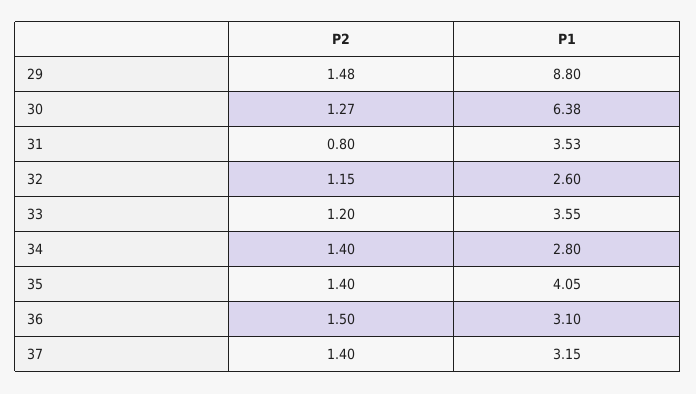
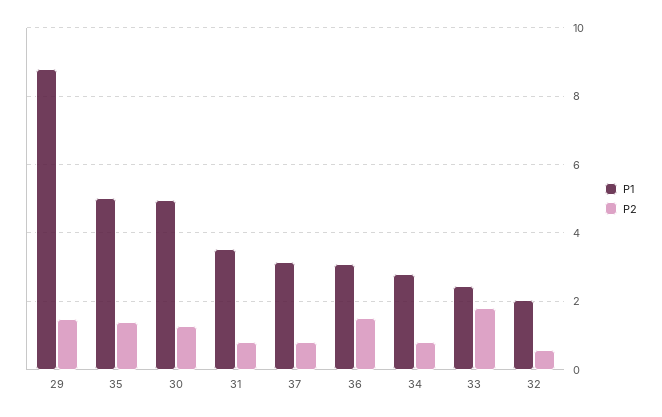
P1, 30: 6.38 -> 5
P2, 32: 1.15 -> 0.6
P1, 32: 2.6 -> 2
P2, 33: 1.2 -> 1.8
P1, 33: 3.55 -> 2.4
P2, 34: 1.4 -> 0.8
P1, 35: 4.05 -> 5
P2, 37: 1.4 -> 0.8

